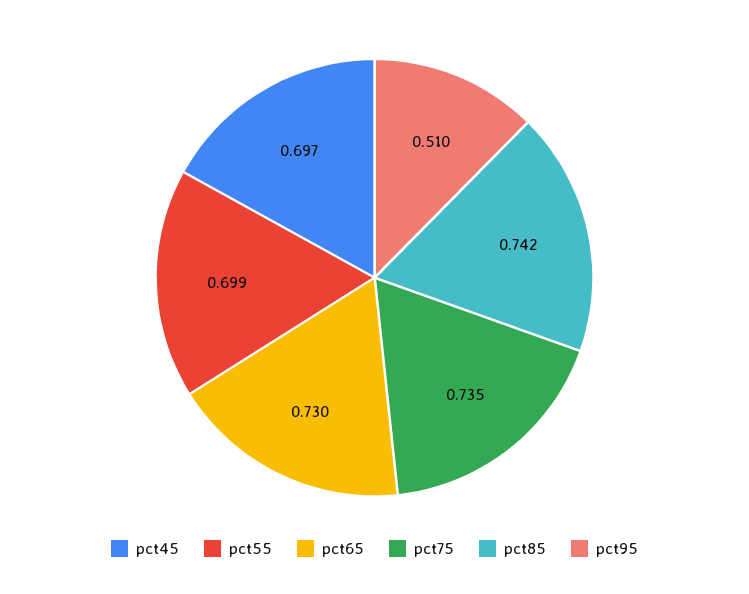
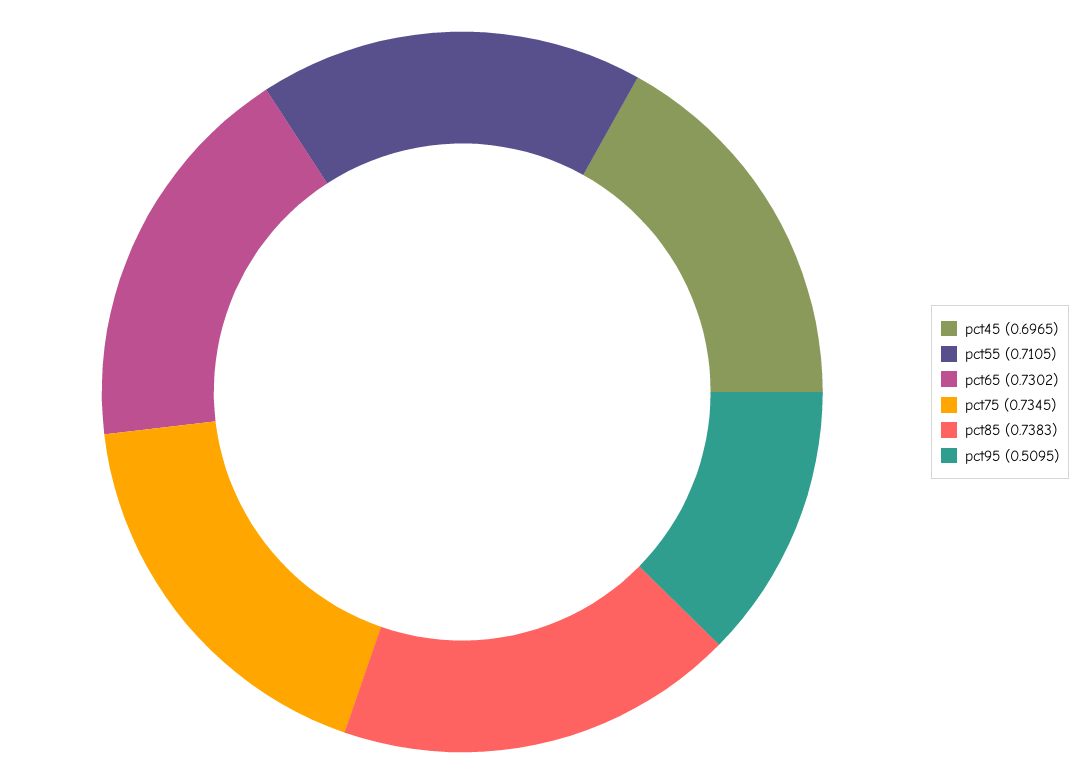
pct55: 0.699 -> 0.7105
pct85: 0.742 -> 0.7383

